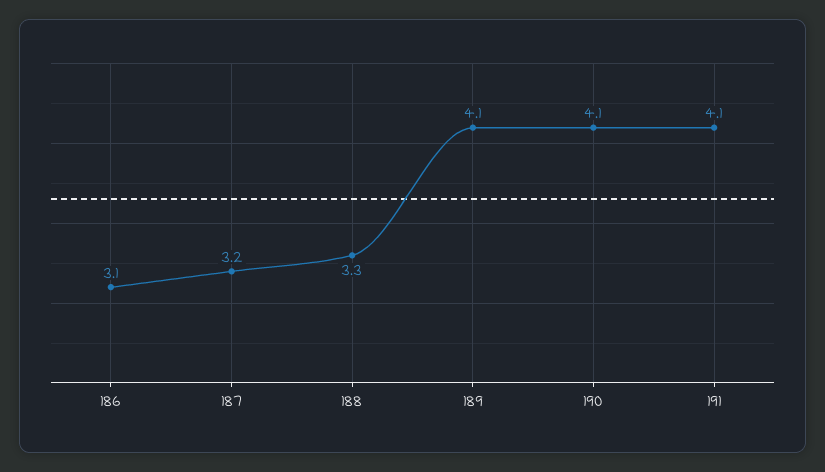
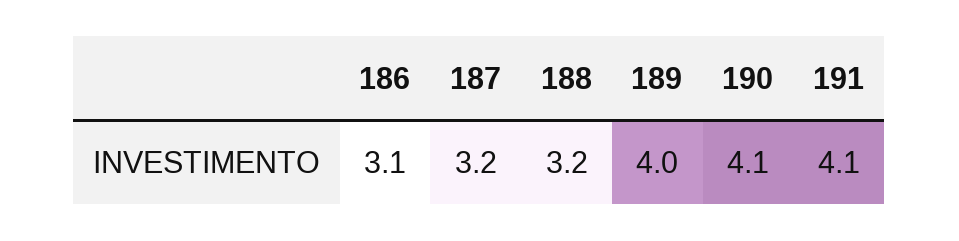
188: 3.3 -> 3.2
189: 4.1 -> 4

